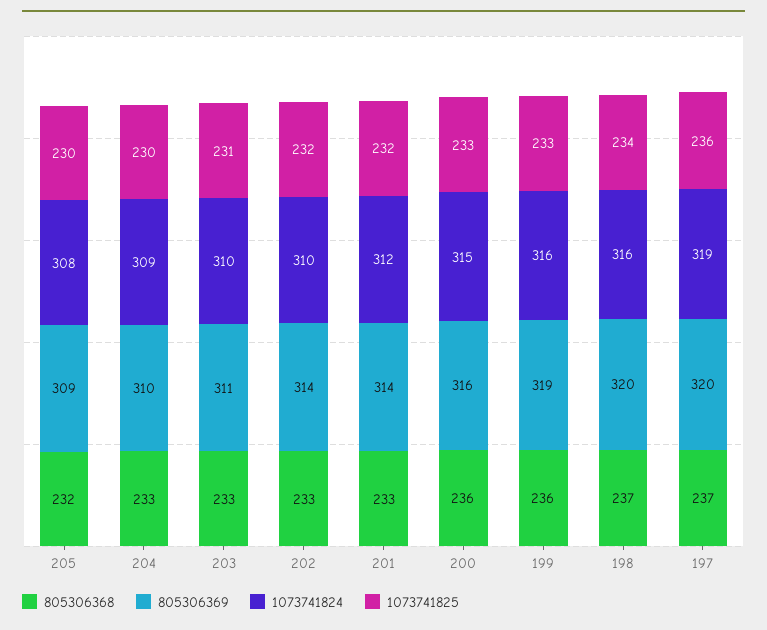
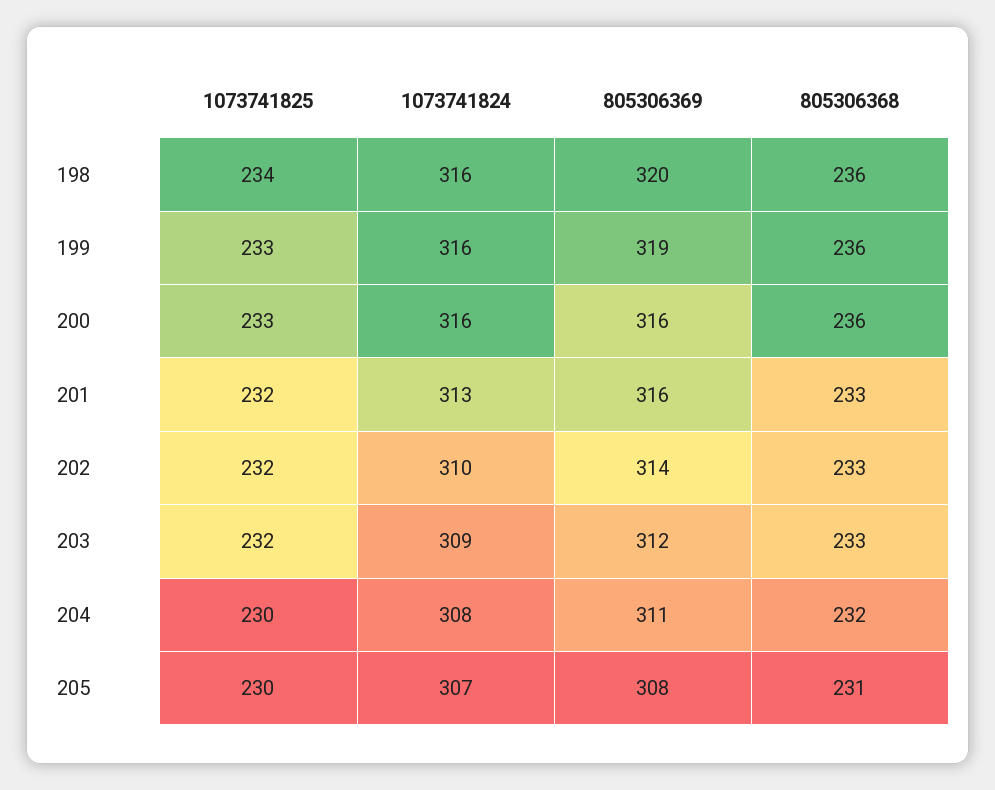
805306368, 205: 232 -> 231
805306369, 205: 309 -> 308
1073741824, 205: 308 -> 307
805306368, 204: 233 -> 232
805306369, 204: 310 -> 311
1073741824, 204: 309 -> 308
805306369, 203: 311 -> 312
1073741824, 203: 310 -> 309
1073741825, 203: 231 -> 232
805306369, 201: 314 -> 316
1073741824, 201: 312 -> 313
1073741824, 200: 315 -> 316
805306368, 198: 237 -> 236
805306368, 197: 237 -> none
805306369, 197: 320 -> none
1073741824, 197: 319 -> none
1073741825, 197: 236 -> none

